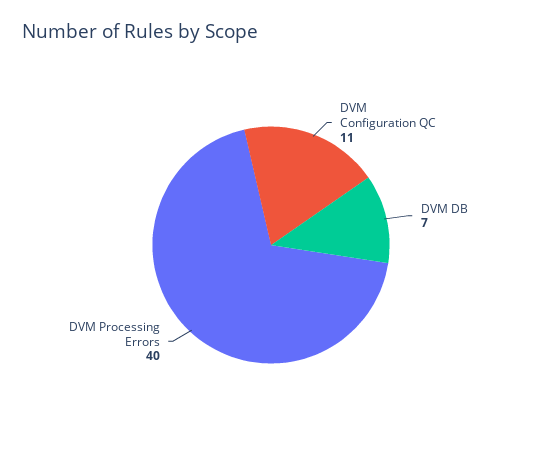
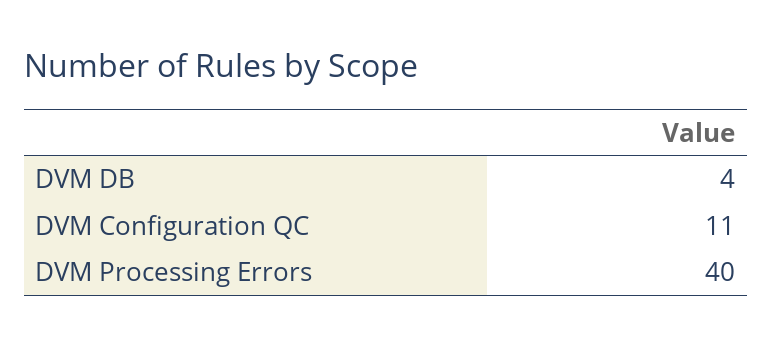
DVM DB: 7 -> 4

